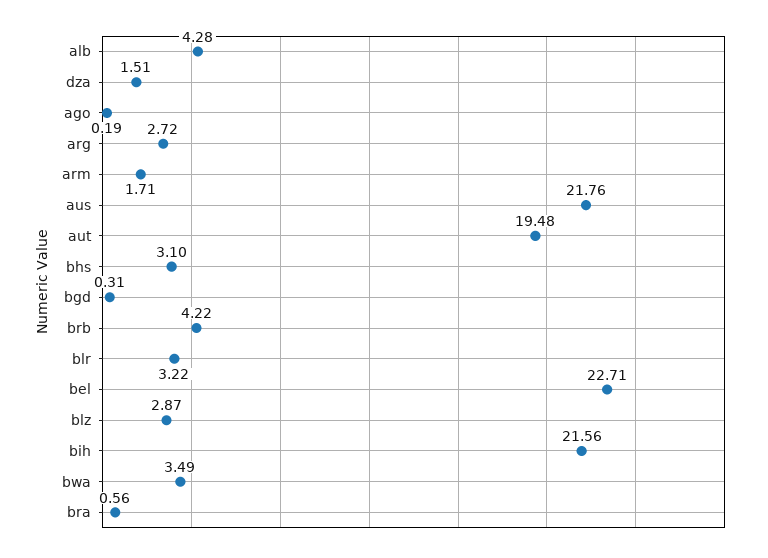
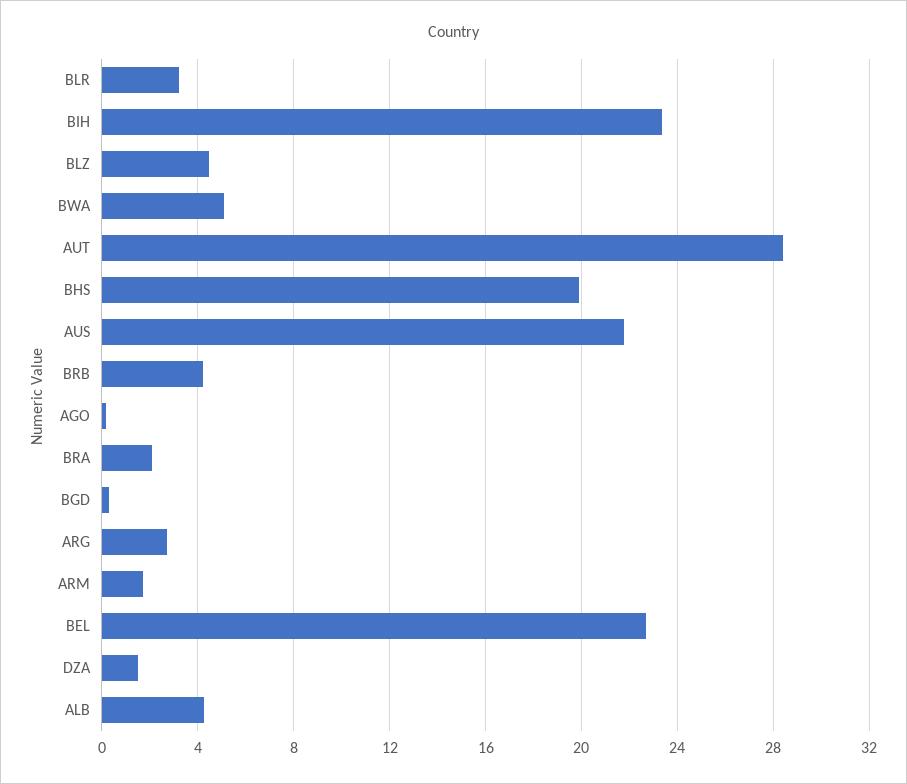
aut: 19.48 -> 28.5
bhs: 3.1 -> 20
blz: 2.87 -> 4.5
bih: 21.56 -> 23.5
bwa: 3.49 -> 5
bra: 0.56 -> 2

